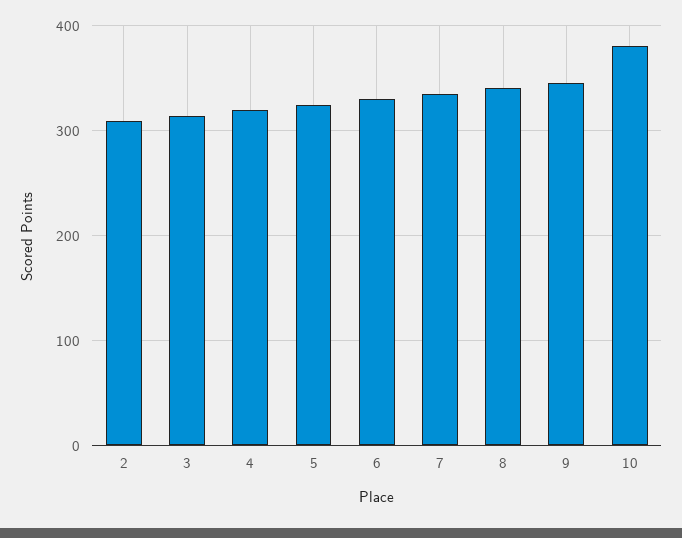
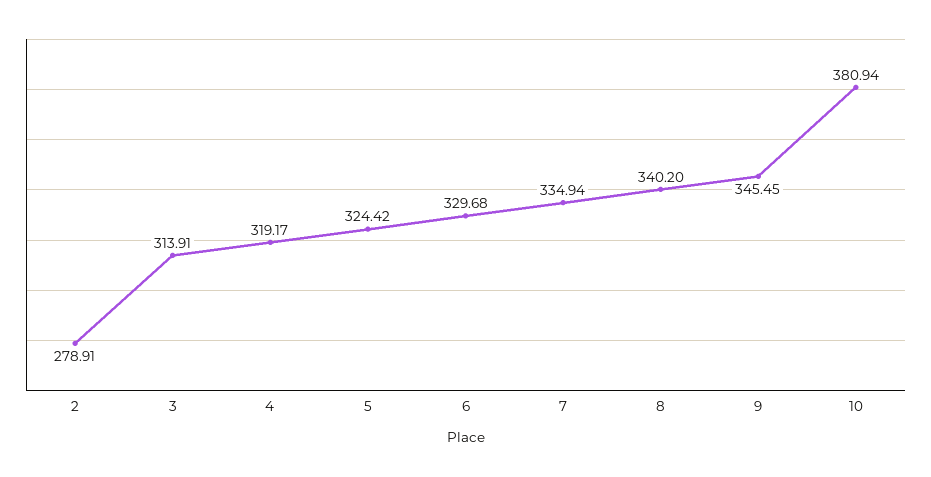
2: 310 -> 278.91

